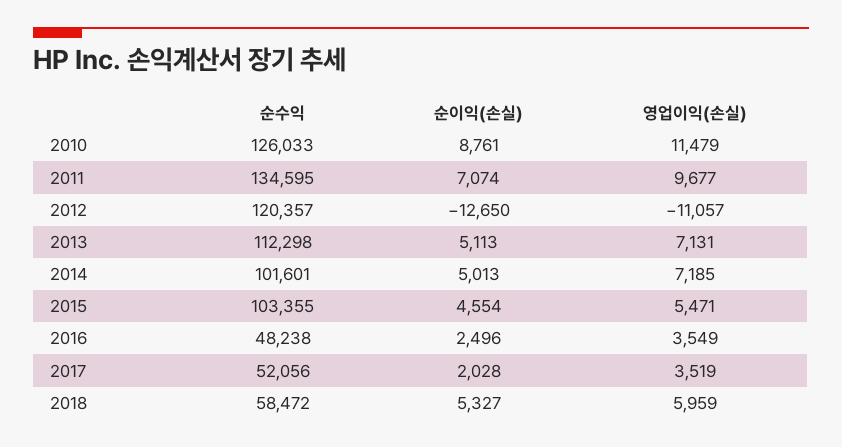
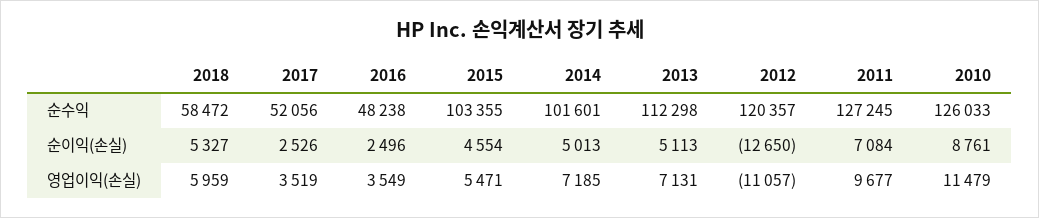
순수익, 2011: 134595 -> 127245
순이익(손실), 2011: 7074 -> 7084
순이익(손실), 2017: 2028 -> 2526

